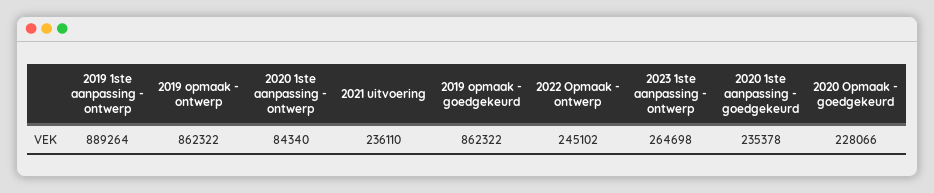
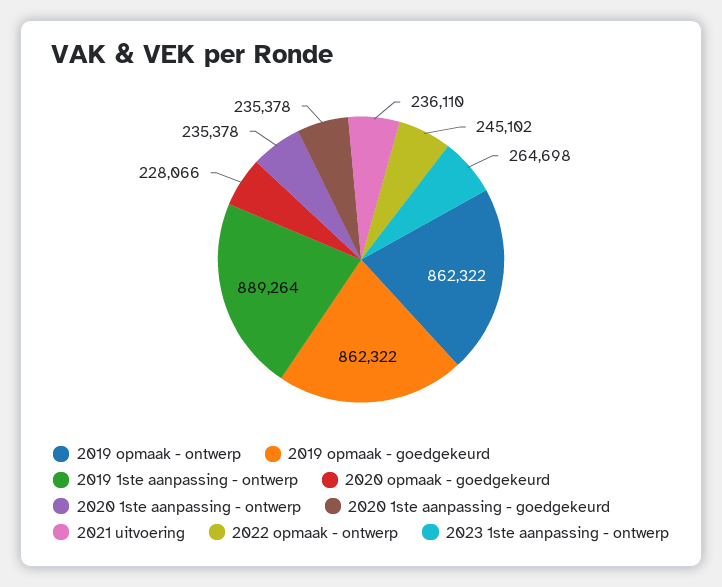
2020 1ste aanpassing - ontwerp: 84340 -> 235378

